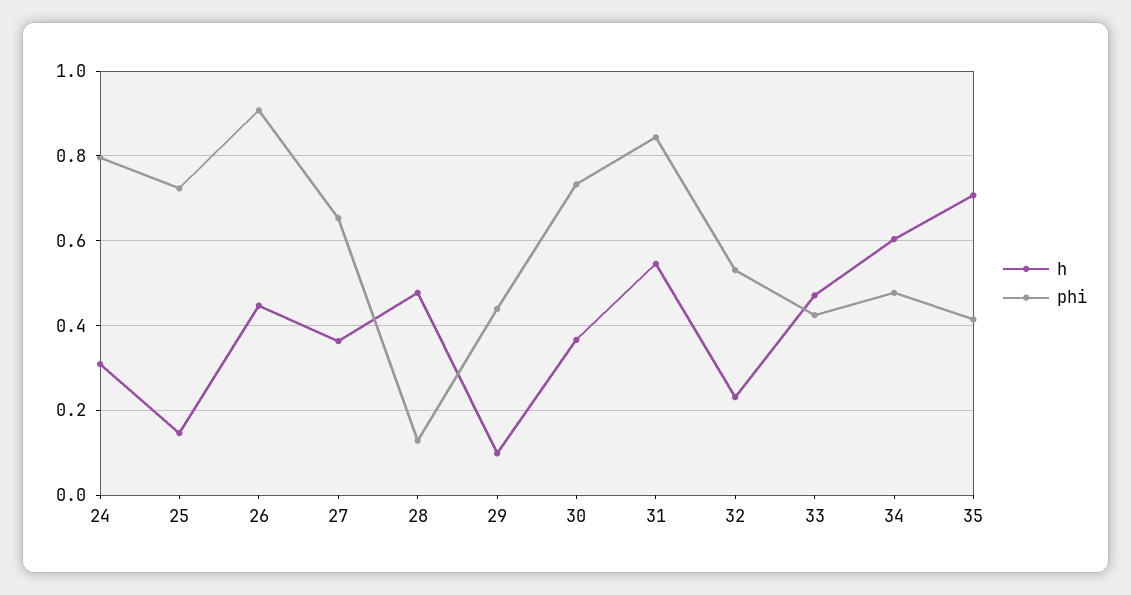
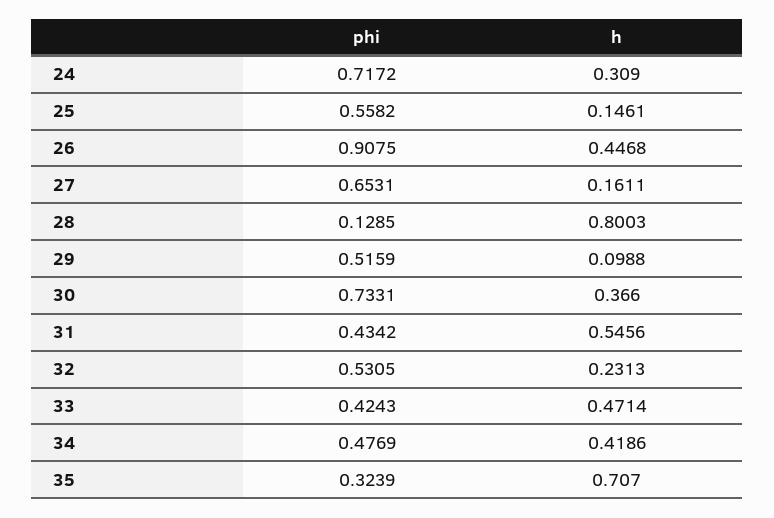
phi, 24: 0.8 -> 0.7172
phi, 25: 0.72 -> 0.5582
h, 27: 0.36 -> 0.1611
h, 28: 0.48 -> 0.8003
phi, 29: 0.44 -> 0.5159
phi, 31: 0.84 -> 0.4342
h, 34: 0.6 -> 0.4186
phi, 35: 0.42 -> 0.3239

